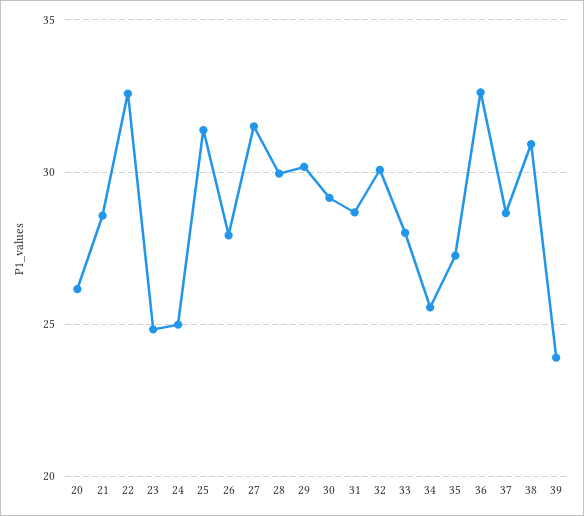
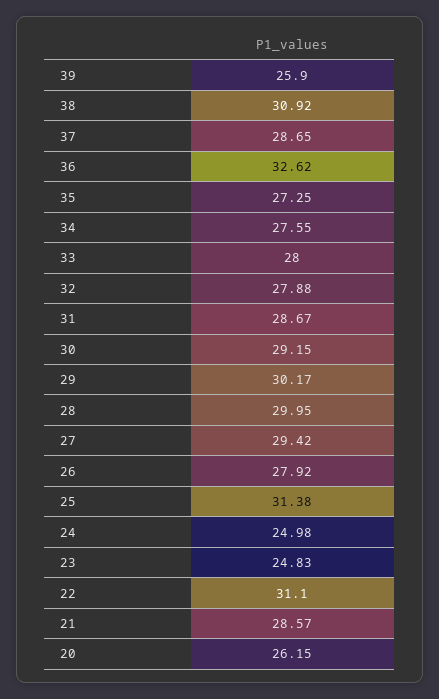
22: 32.5 -> 31.1
27: 31.5 -> 29.42
32: 30 -> 27.88
34: 25.5 -> 27.55
39: 24 -> 25.9

